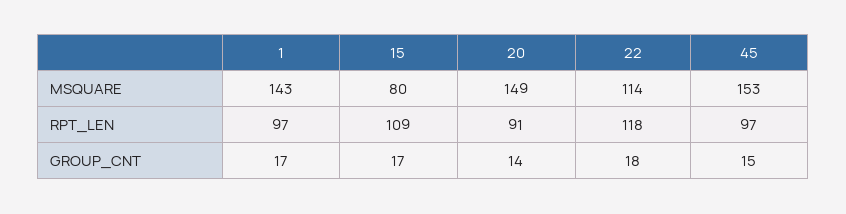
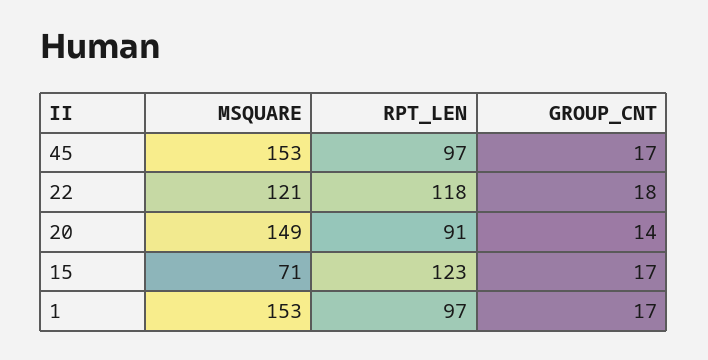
1, MSQUARE: 143 -> 153
15, MSQUARE: 80 -> 71
22, MSQUARE: 114 -> 121
15, RPT_LEN: 109 -> 123
45, GROUP_CNT: 15 -> 17

